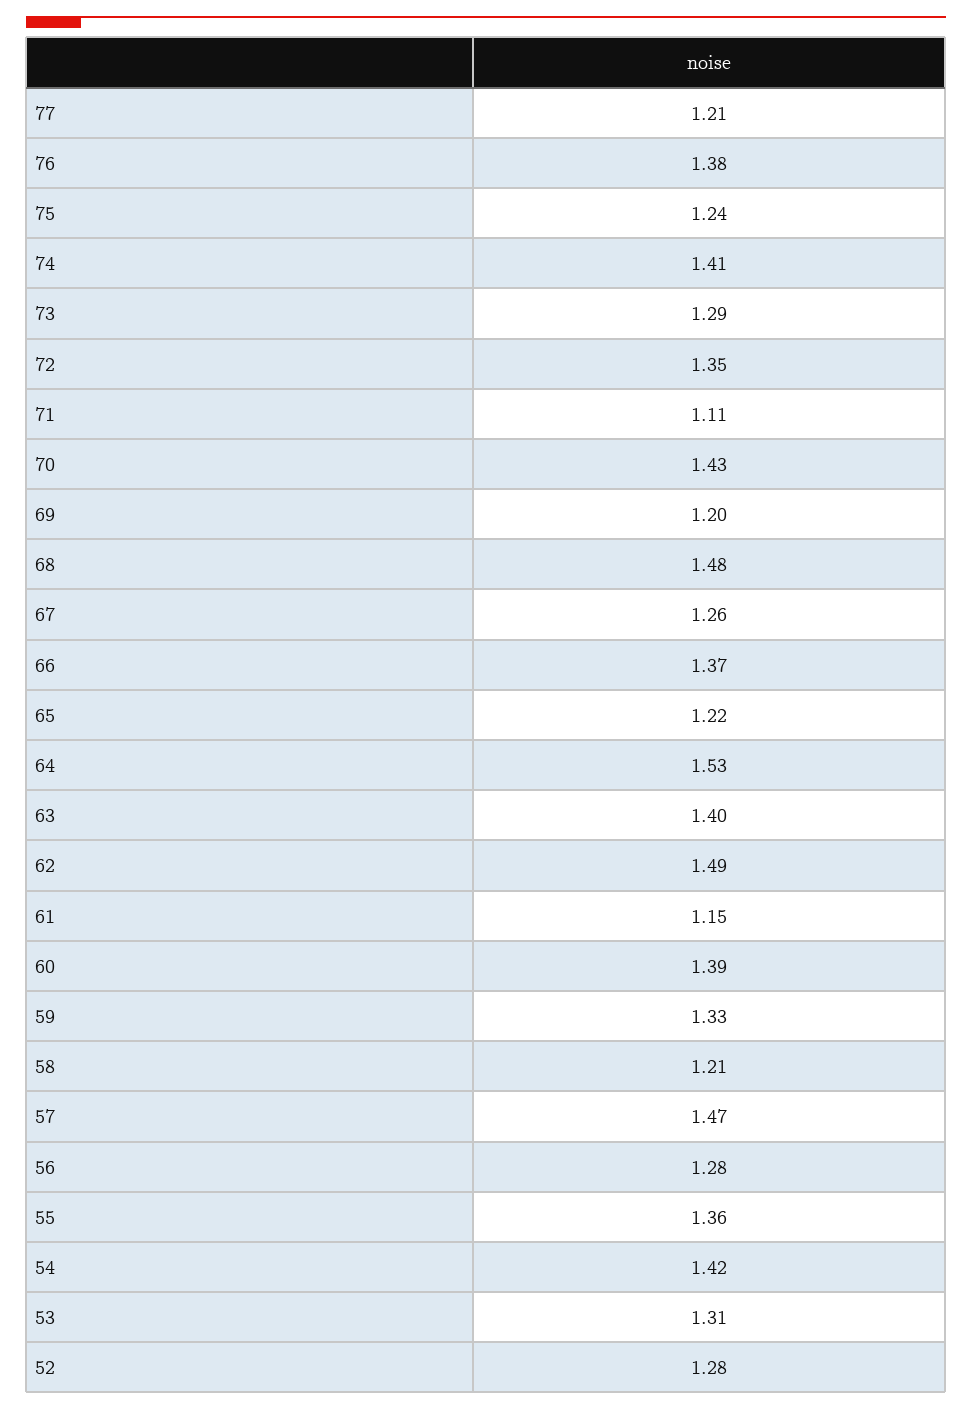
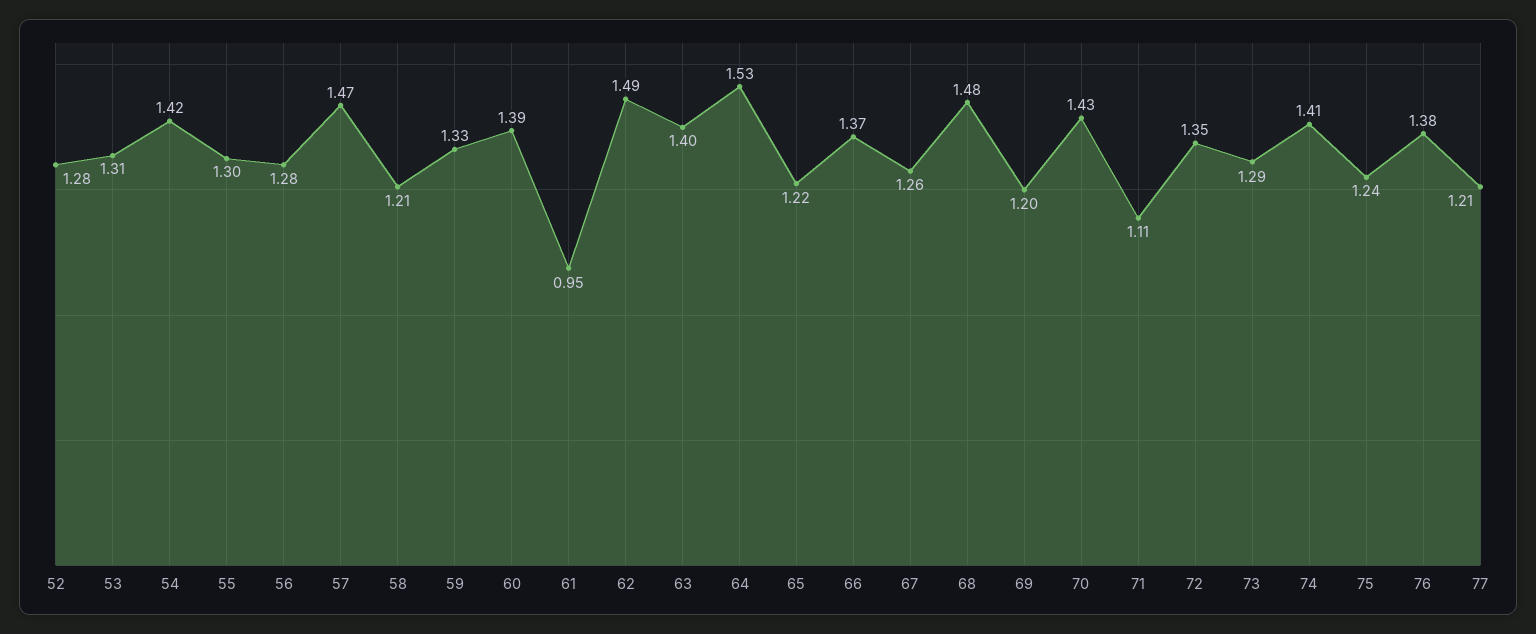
61: 1.15 -> 0.95
55: 1.36 -> 1.3

